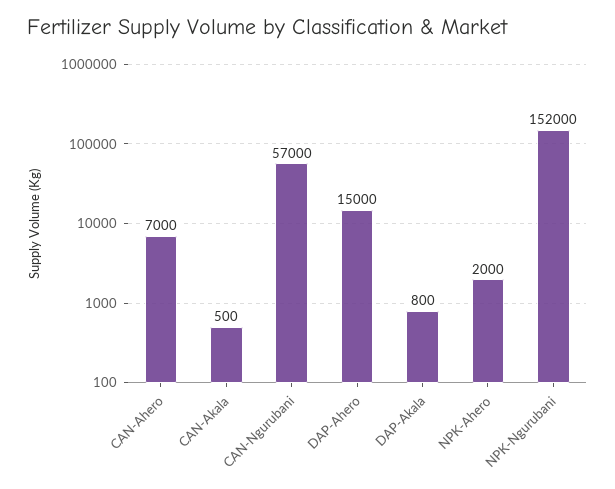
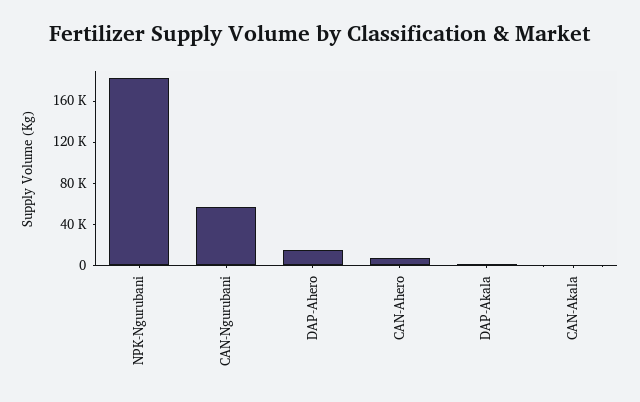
NPK-Ahero: 2000 -> none
NPK-Ngurubani: 152000 -> 180000

